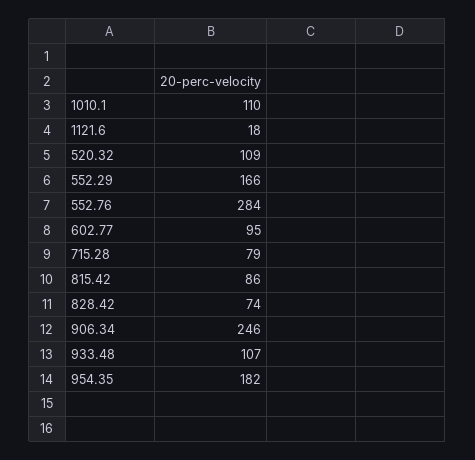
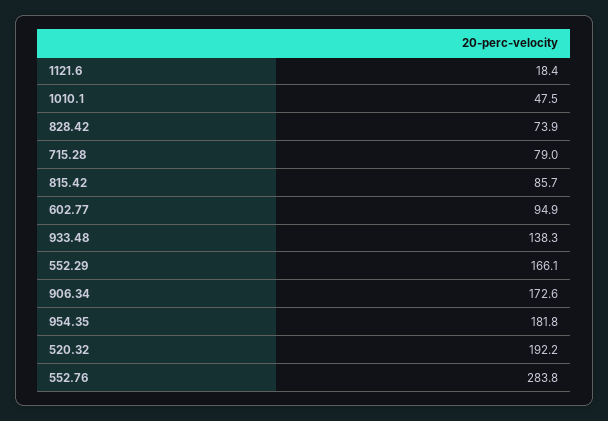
1010.1: 110 -> 47.5
520.32: 109 -> 192.2
906.34: 246 -> 172.6
933.48: 107 -> 138.3

